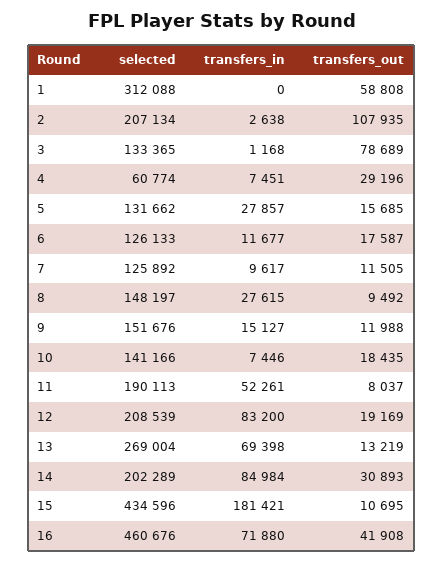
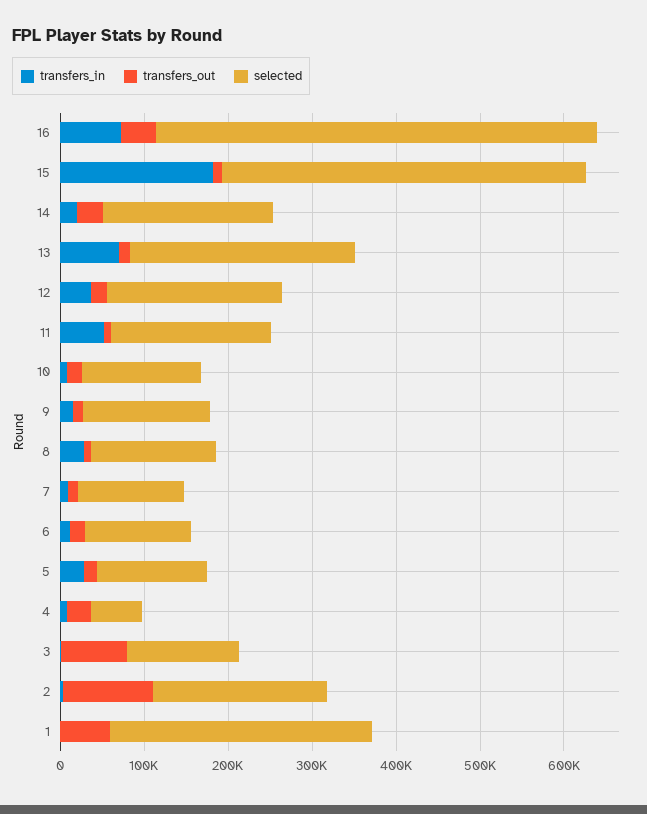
transfers_in, 12: 83200 -> 40000
transfers_in, 14: 84984 -> 20000
selected, 16: 460676 -> 520000

